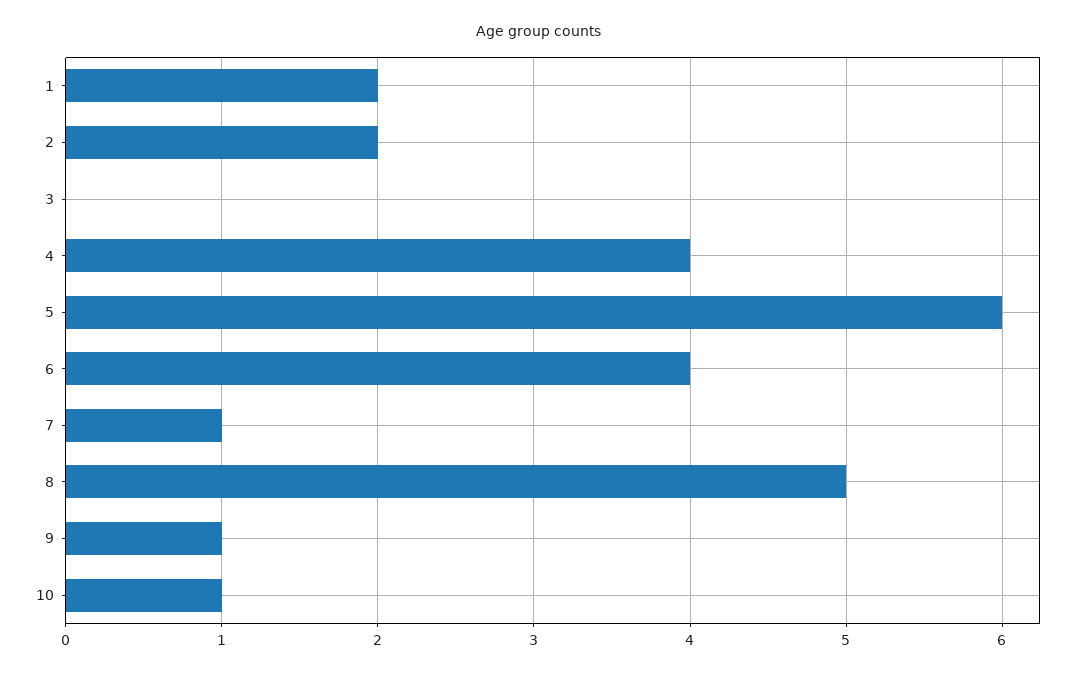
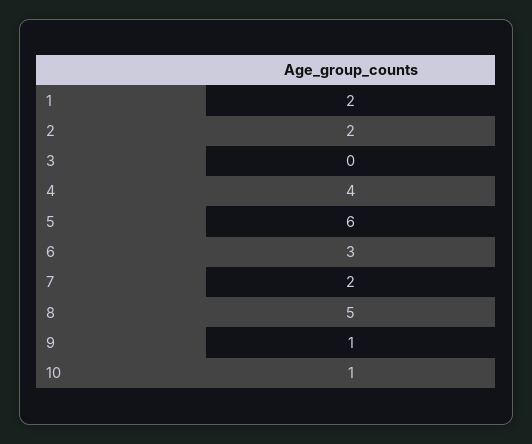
6: 4 -> 3
7: 1 -> 2

